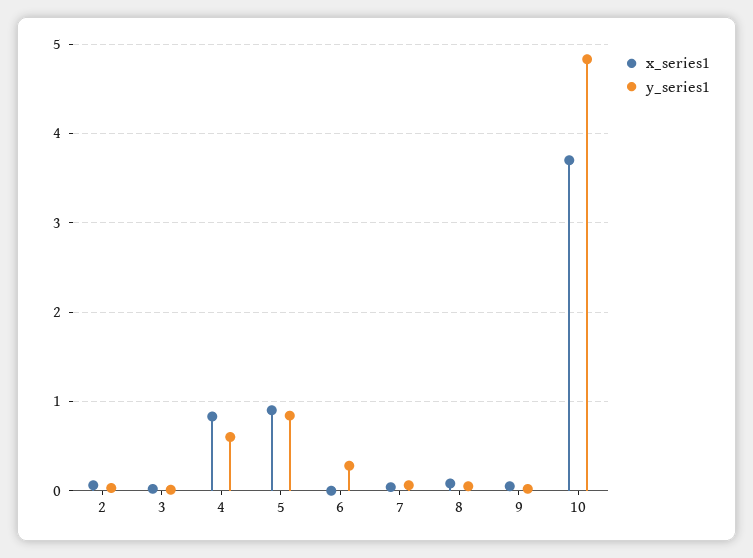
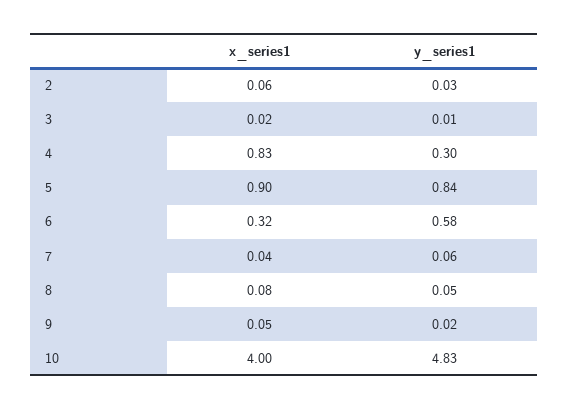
y_series1, 4: 0.6 -> 0.3
x_series1, 6: 0 -> 0.32
y_series1, 6: 0.3 -> 0.58
x_series1, 10: 3.7 -> 4

